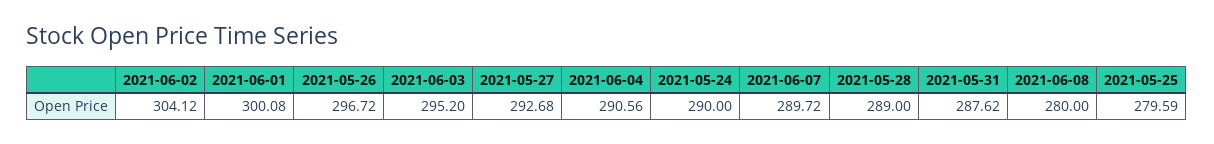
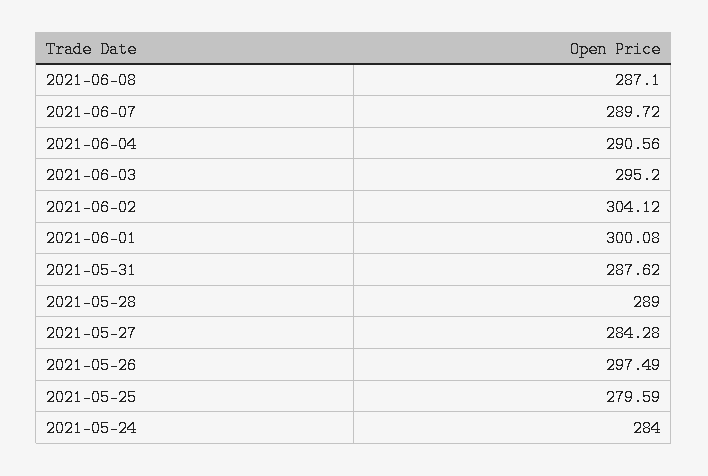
2021-05-26: 296.72 -> 297.49
2021-05-27: 292.68 -> 284.28
2021-05-24: 290 -> 284
2021-06-08: 280 -> 287.1

